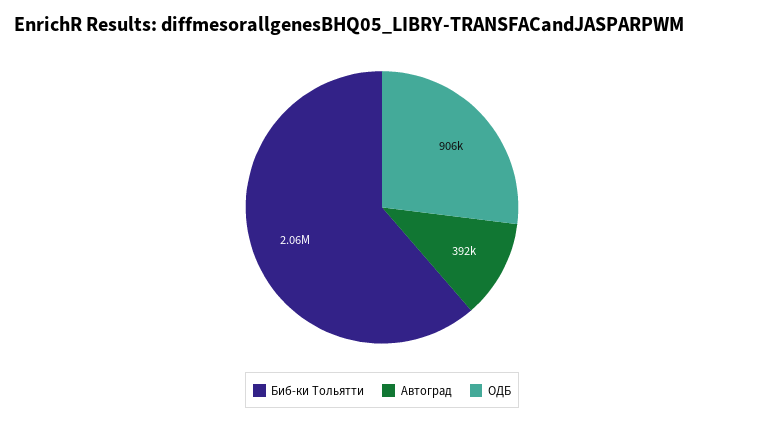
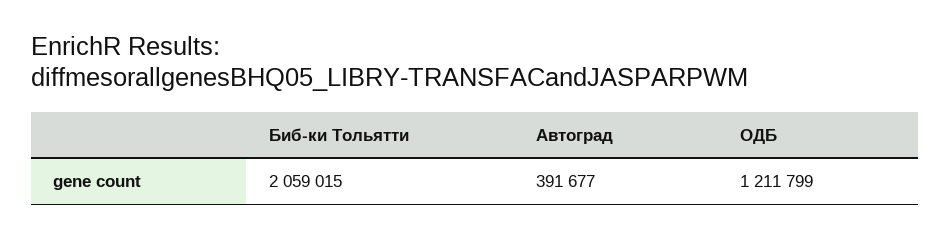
ОДБ: 906000 -> 1211799

